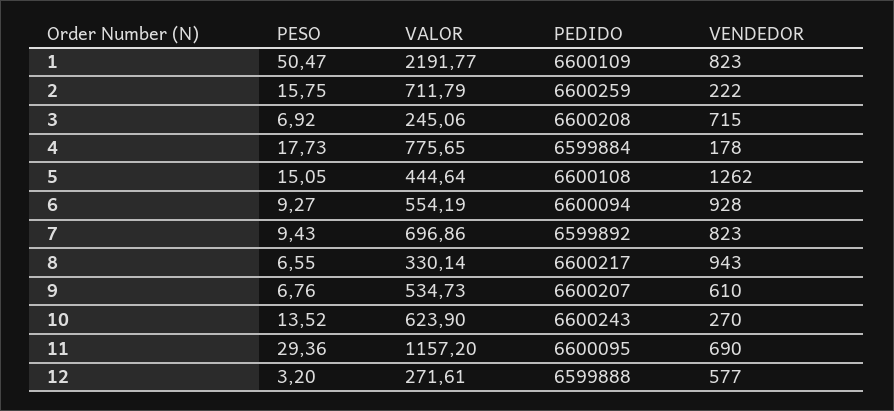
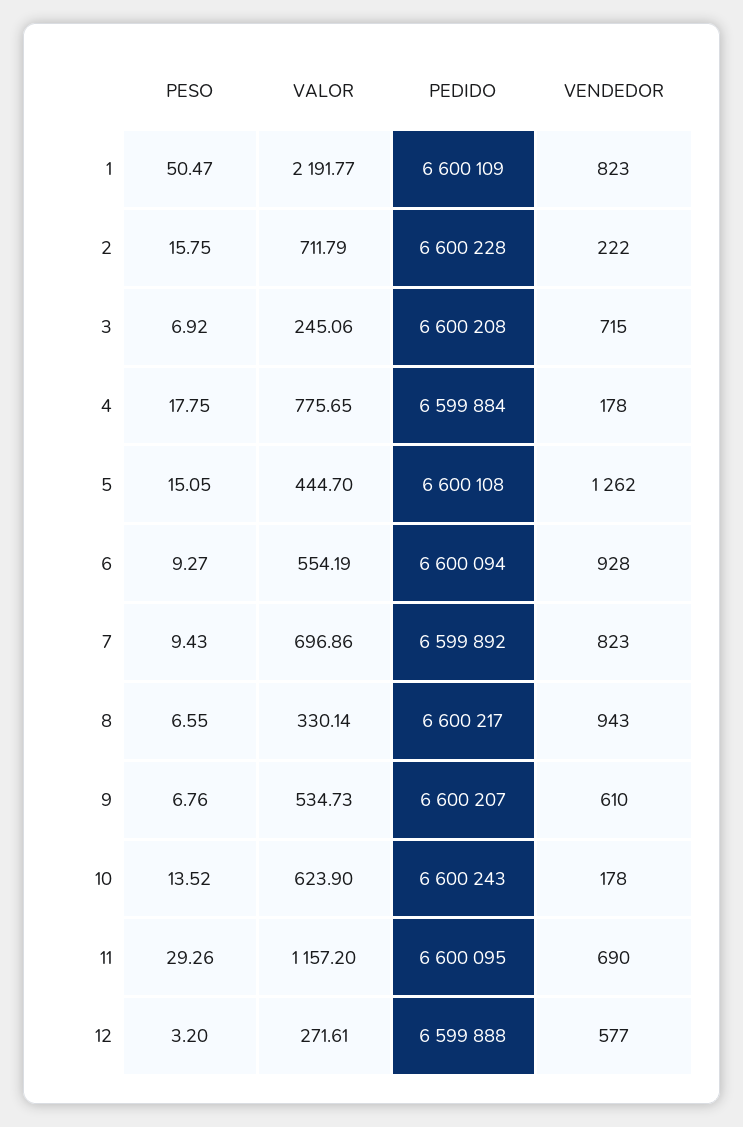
PEDIDO, 2: 6600259 -> 6600228
PESO, 4: 17.73 -> 17.75
VALOR, 5: 444.64 -> 444.7
VENDEDOR, 10: 270 -> 178
PESO, 11: 29.36 -> 29.26

